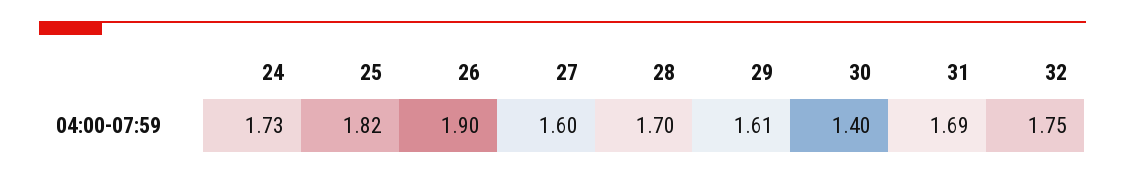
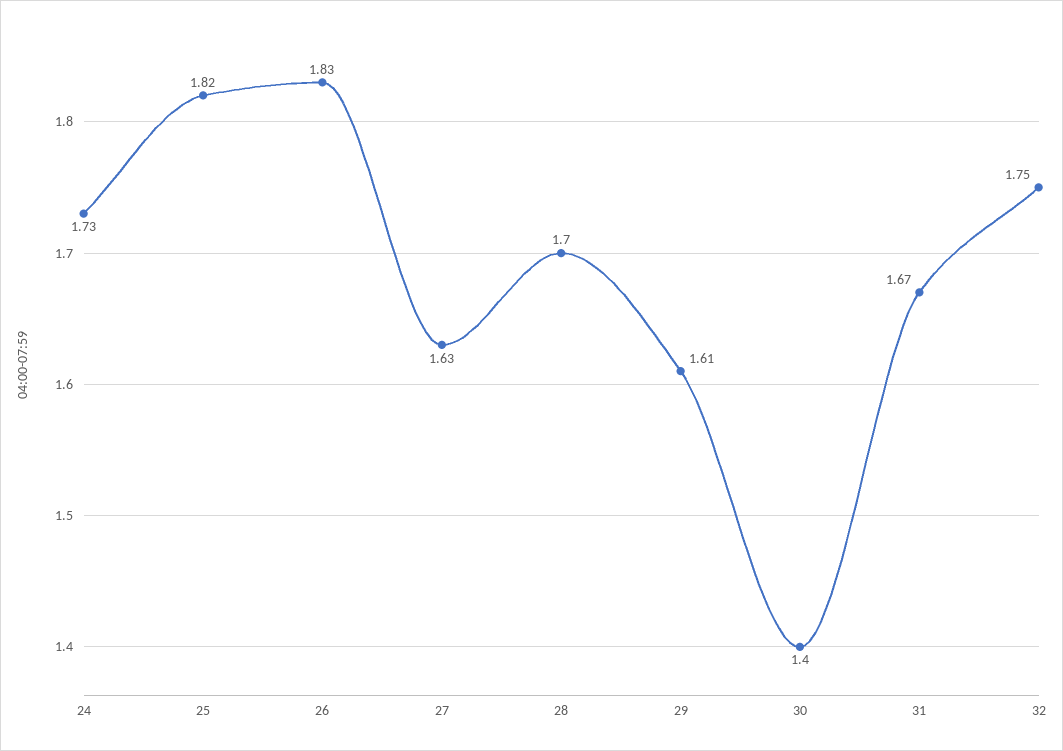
26: 1.9 -> 1.83
27: 1.6 -> 1.63
31: 1.69 -> 1.67

